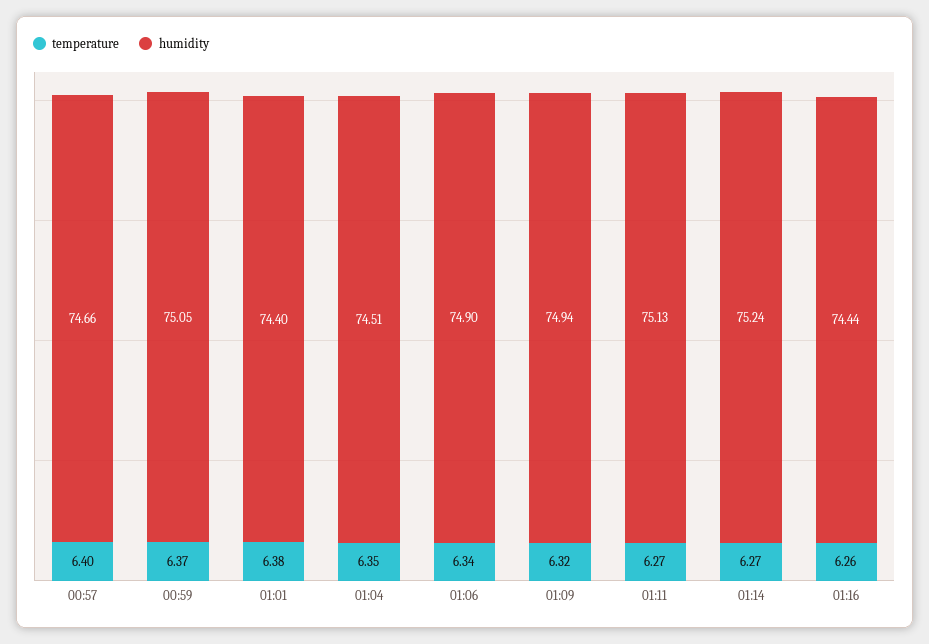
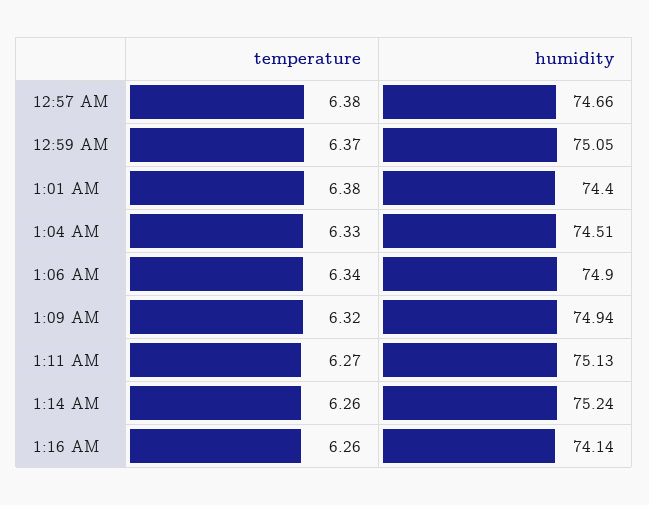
temperature, 00:57: 6.4 -> 6.38
temperature, 01:04: 6.35 -> 6.33
temperature, 01:14: 6.27 -> 6.26
humidity, 01:16: 74.44 -> 74.14

